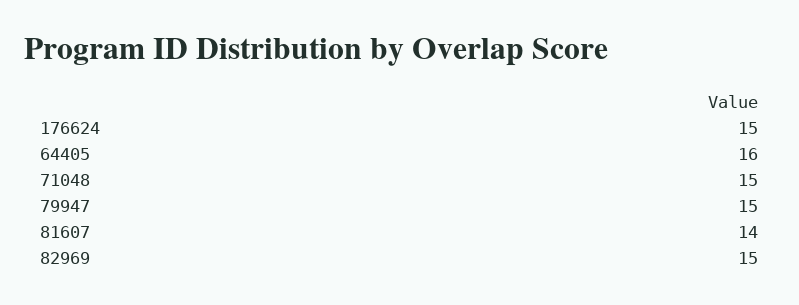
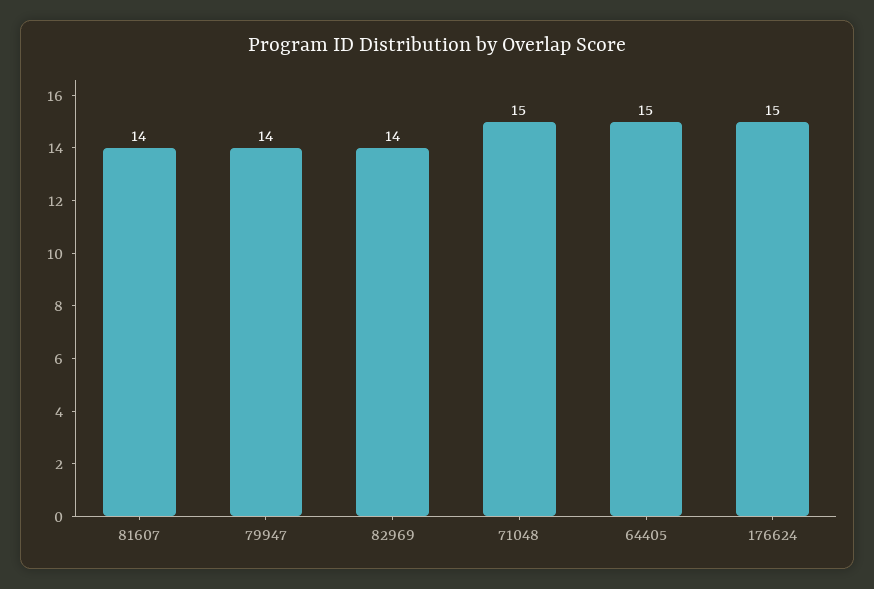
64405: 16 -> 15
79947: 15 -> 14
82969: 15 -> 14

